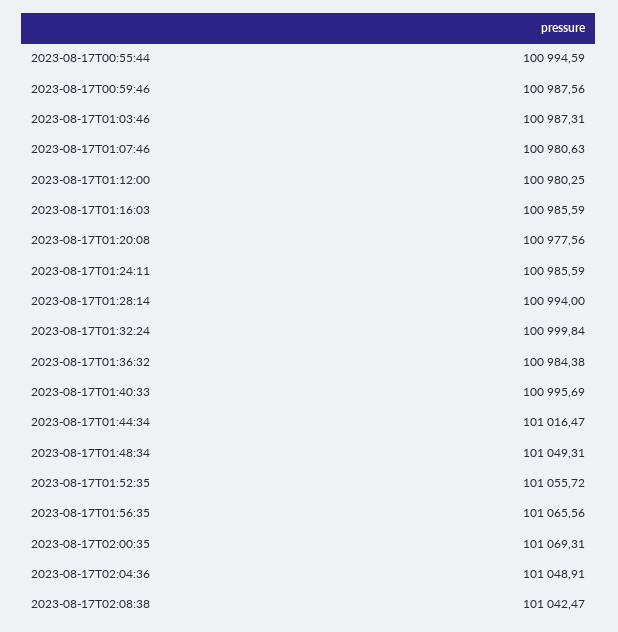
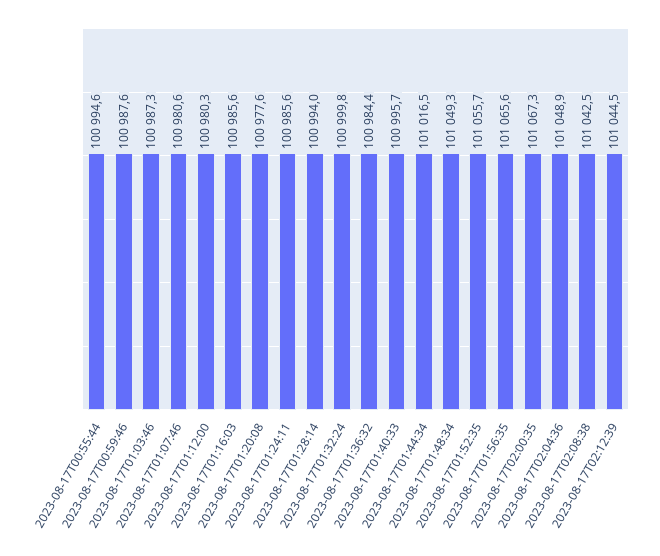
2023-08-17T02:00:35: 101069.31 -> 101067.3
2023-08-17T02:12:39: none -> 101044.5

